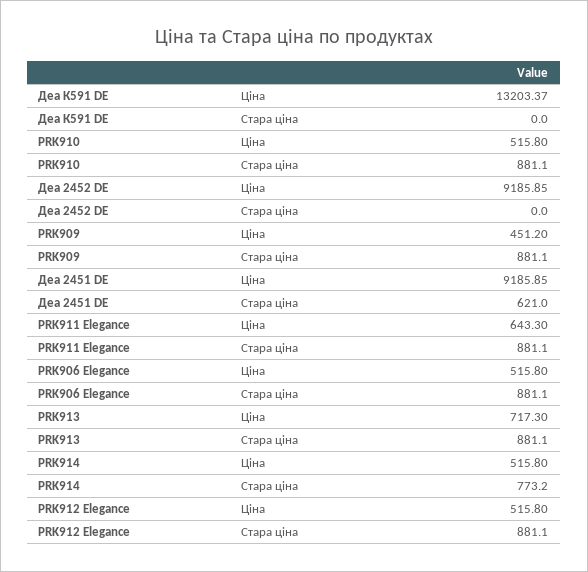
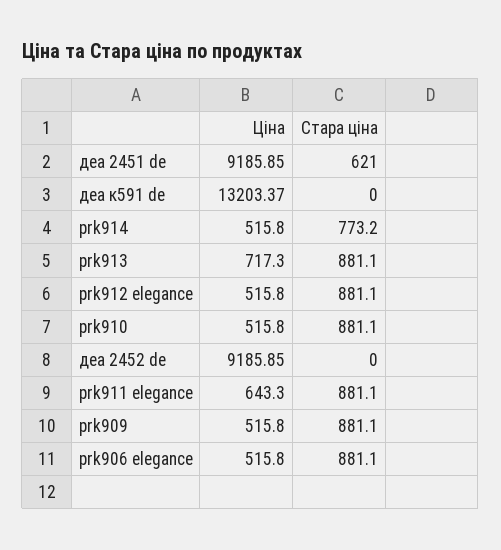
PRK909, Ціна: 451.2 -> 515.8

